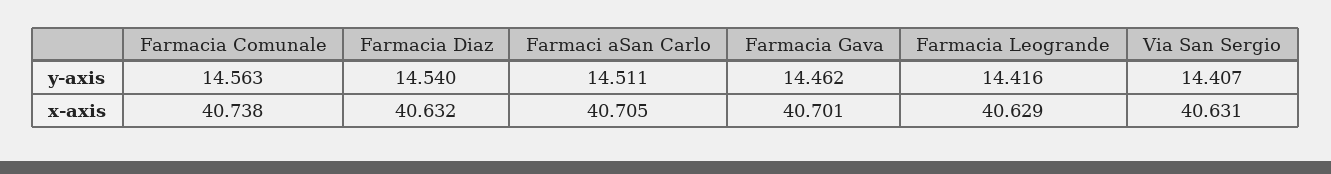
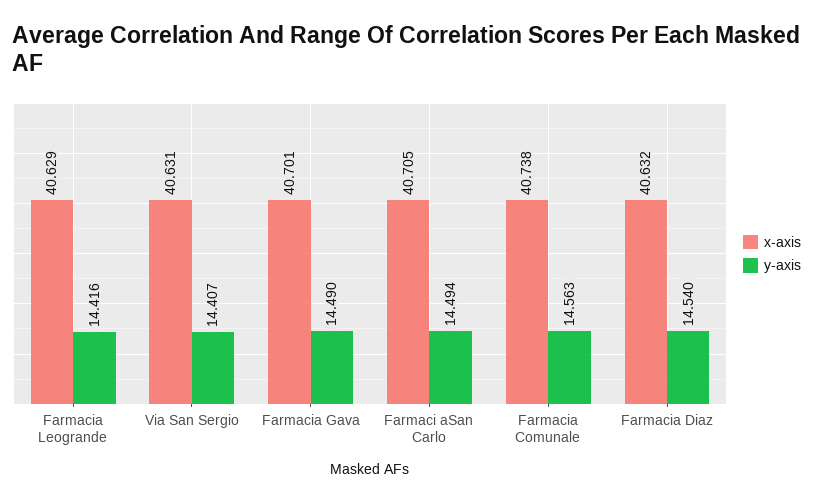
y-axis, Farmaci aSan Carlo: 14.511 -> 14.494
y-axis, Farmacia Gava: 14.462 -> 14.49

